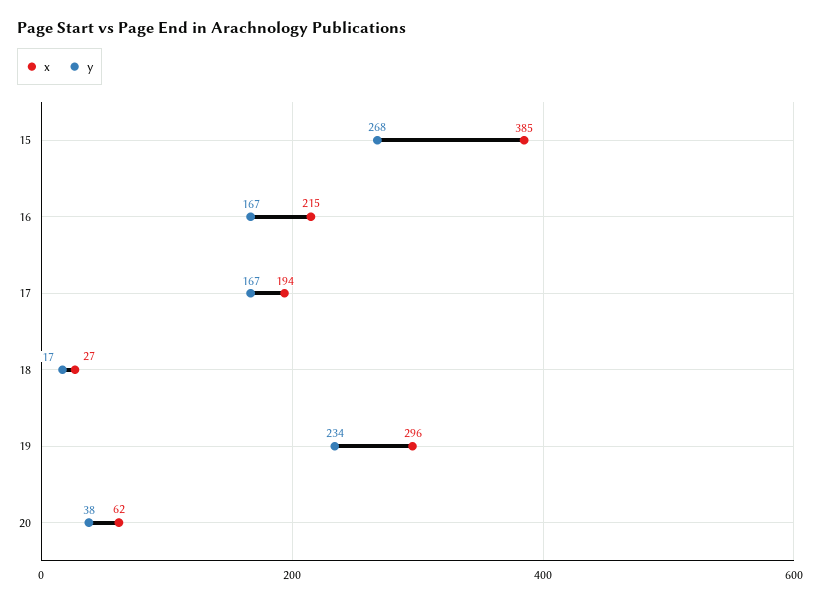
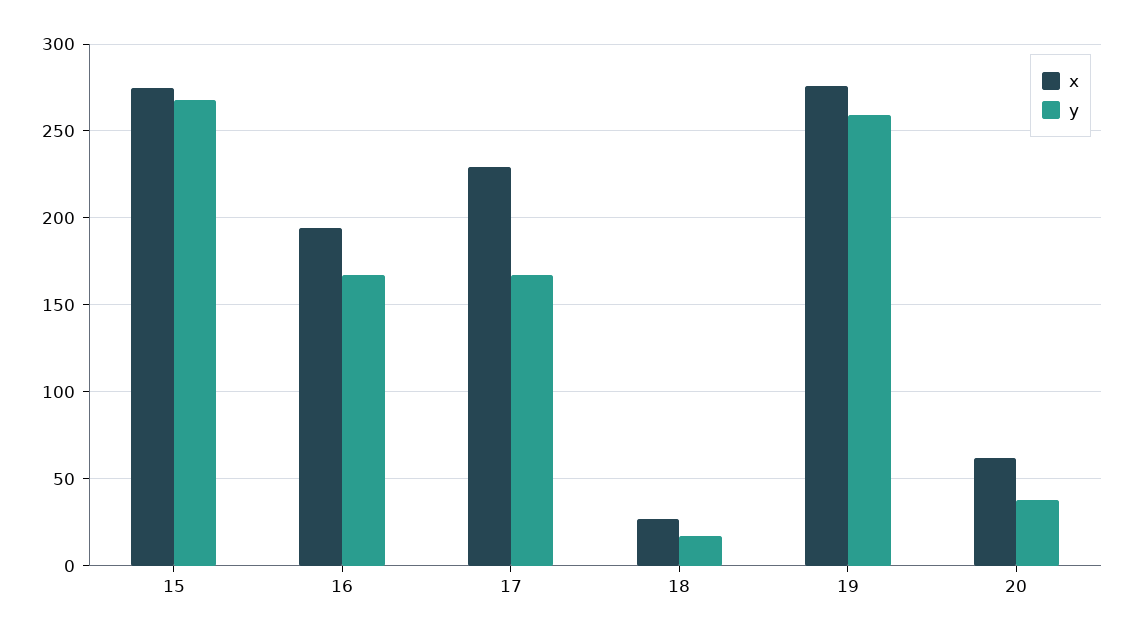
x, 15: 385 -> 275
x, 16: 215 -> 195
x, 17: 194 -> 230
x, 19: 296 -> 275
y, 19: 234 -> 260

